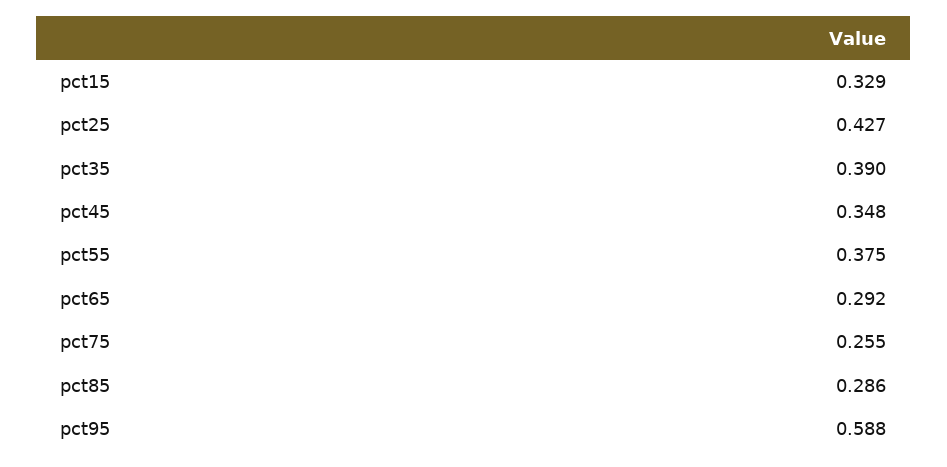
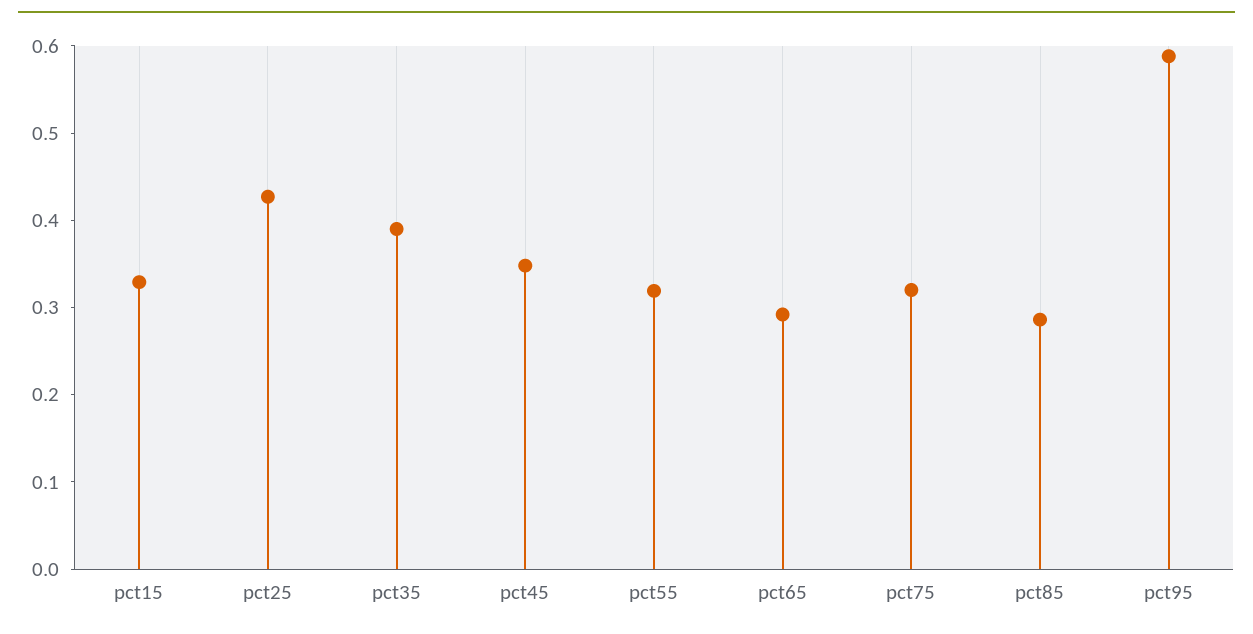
pct55: 0.375 -> 0.32
pct75: 0.255 -> 0.32

